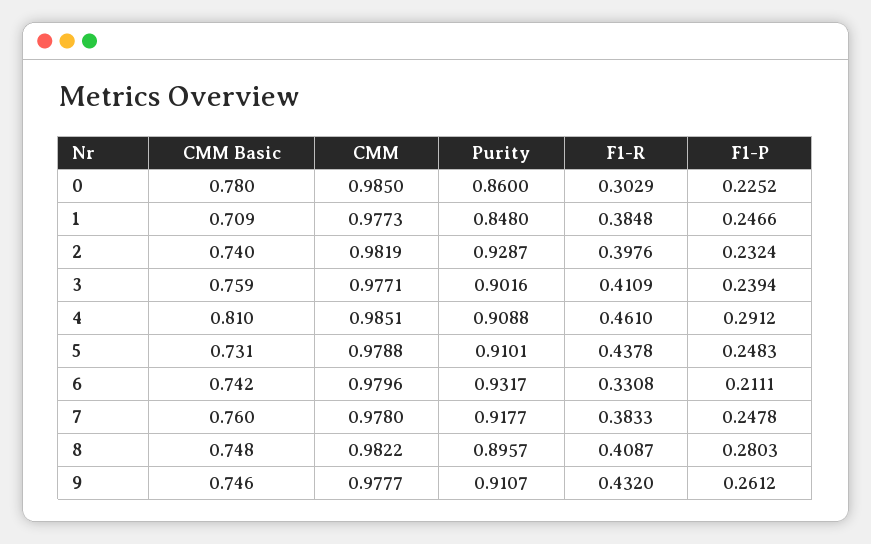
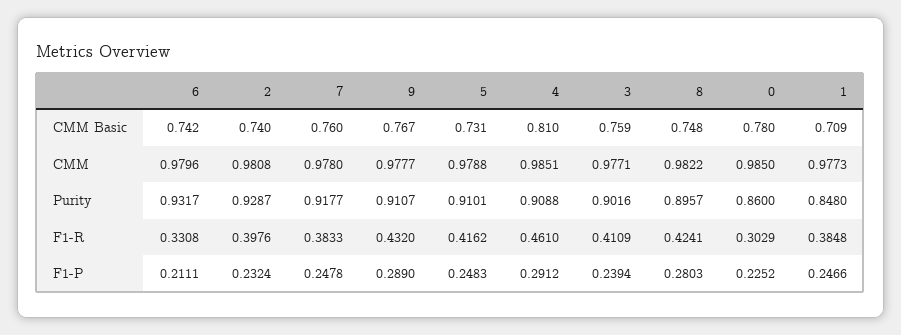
CMM, 2: 0.9819 -> 0.9808
F1-R, 5: 0.4378 -> 0.4162
F1-R, 8: 0.4087 -> 0.4241
CMM Basic, 9: 0.746 -> 0.767
F1-P, 9: 0.2612 -> 0.289

